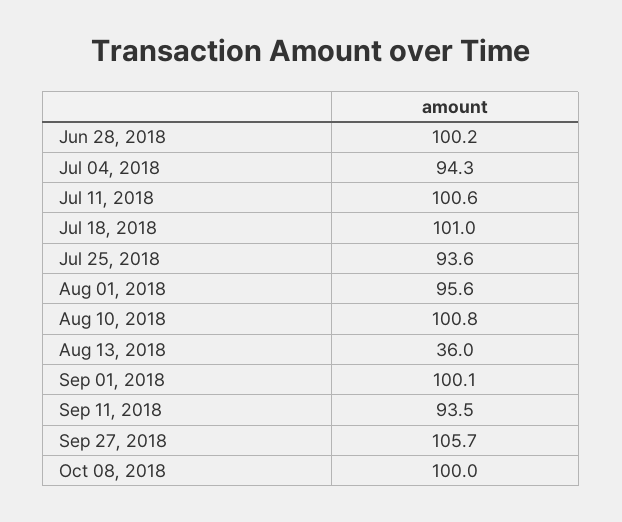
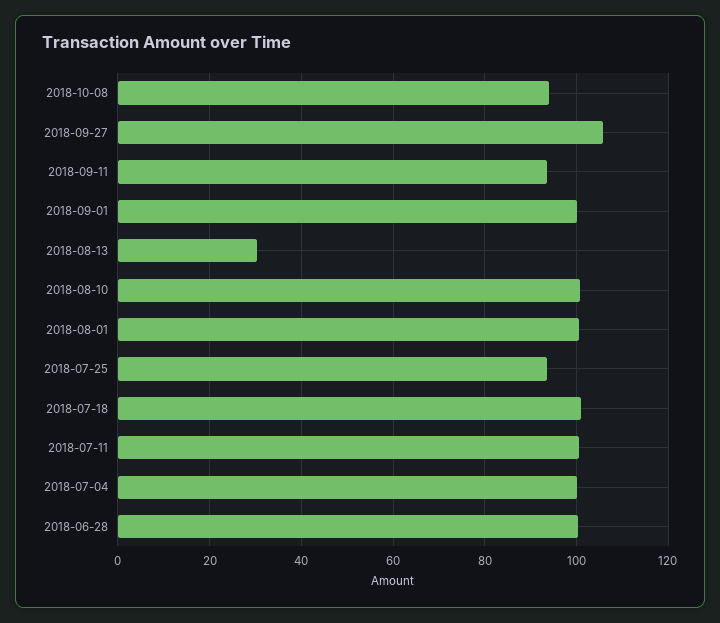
Jul 04, 2018: 94.3 -> 100
Aug 01, 2018: 95.6 -> 100
Aug 13, 2018: 36 -> 30
Oct 08, 2018: 100 -> 94

